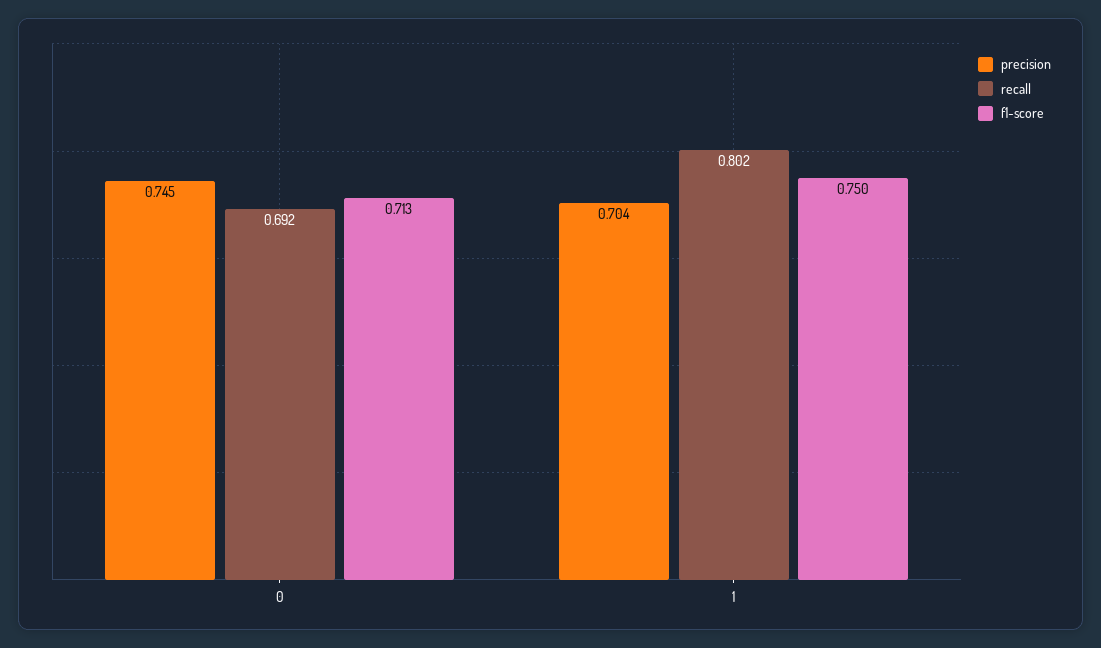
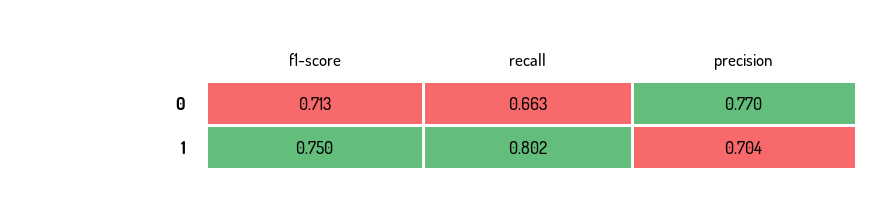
precision, 0: 0.745 -> 0.77
recall, 0: 0.692 -> 0.663

